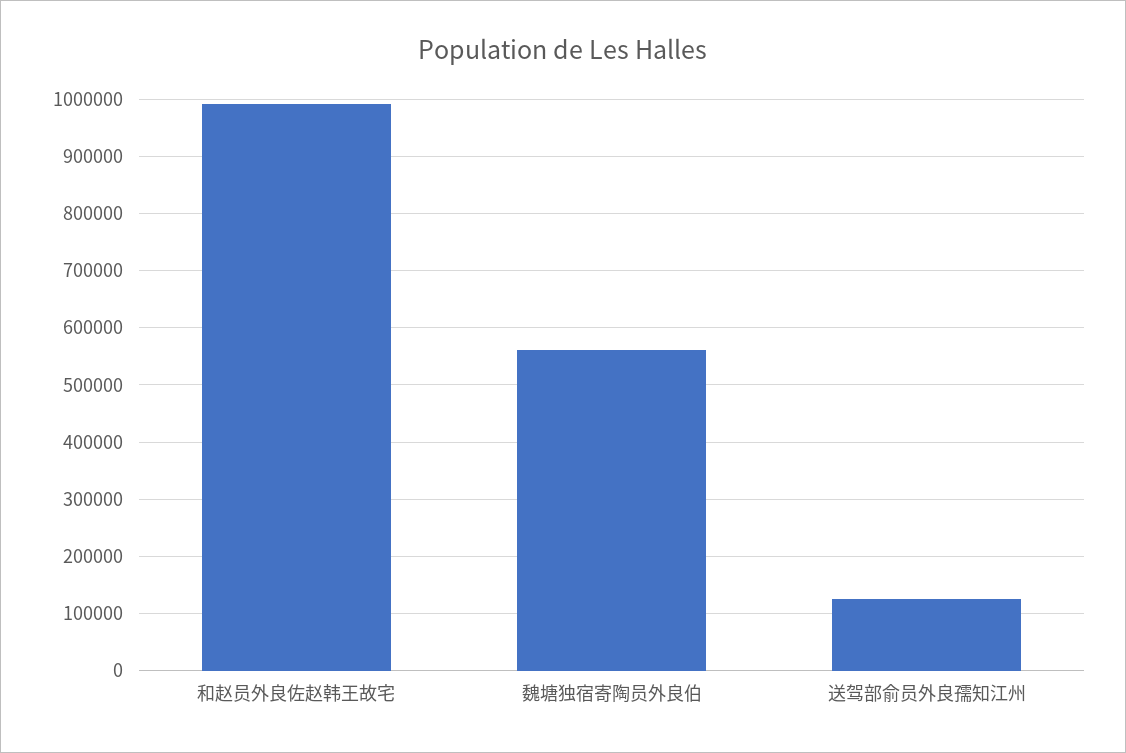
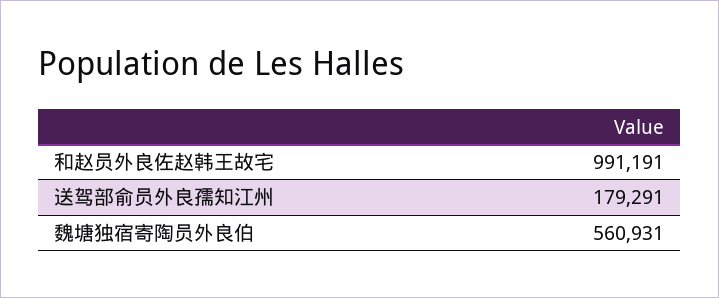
送驾部俞员外良孺知江州: 120000 -> 179291

